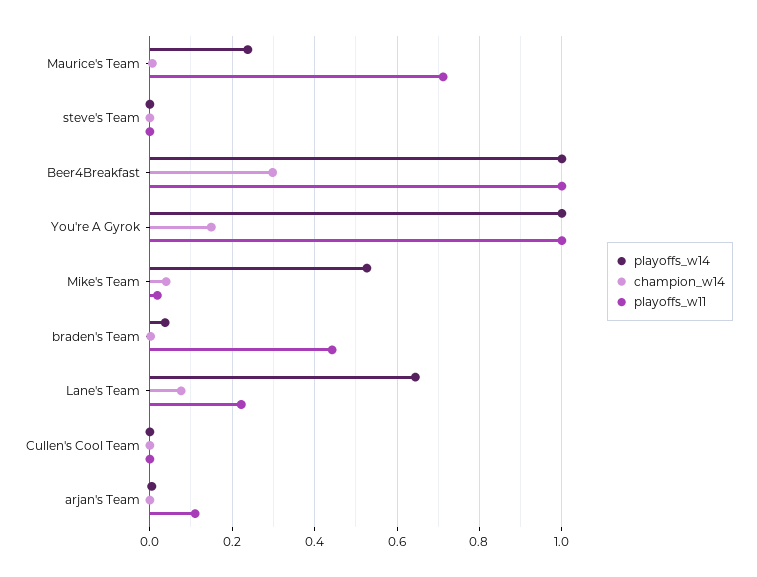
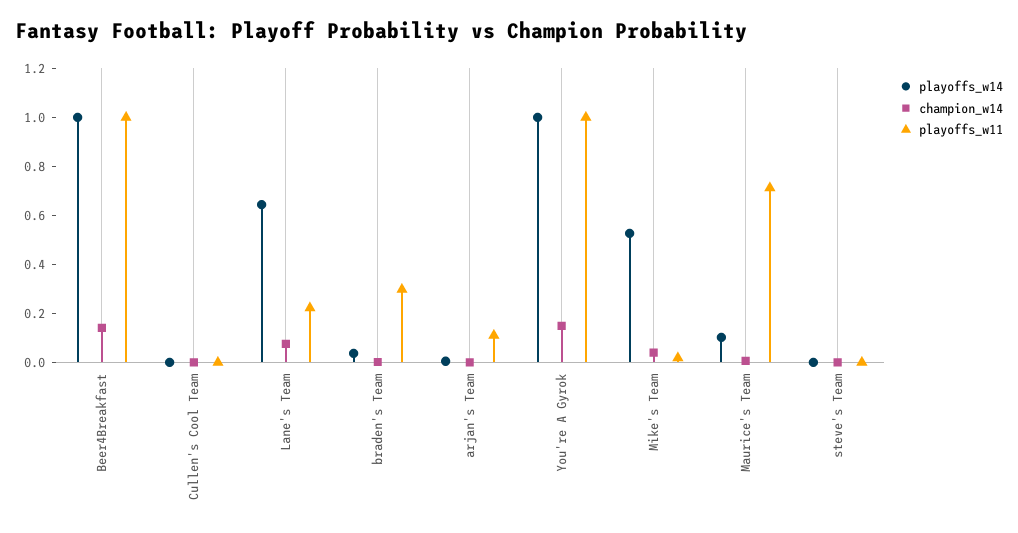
playoffs_w14, Maurice's Team: 0.24 -> 0.1
champion_w14, Beer4Breakfast: 0.3 -> 0.15
playoffs_w11, braden's Team: 0.44 -> 0.3

